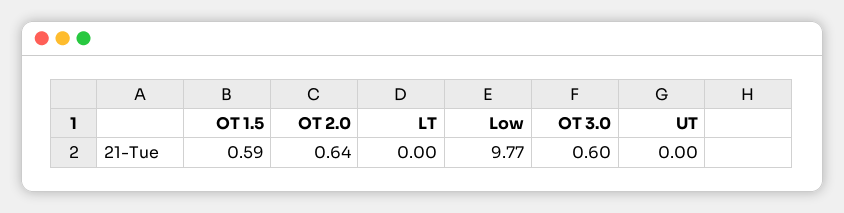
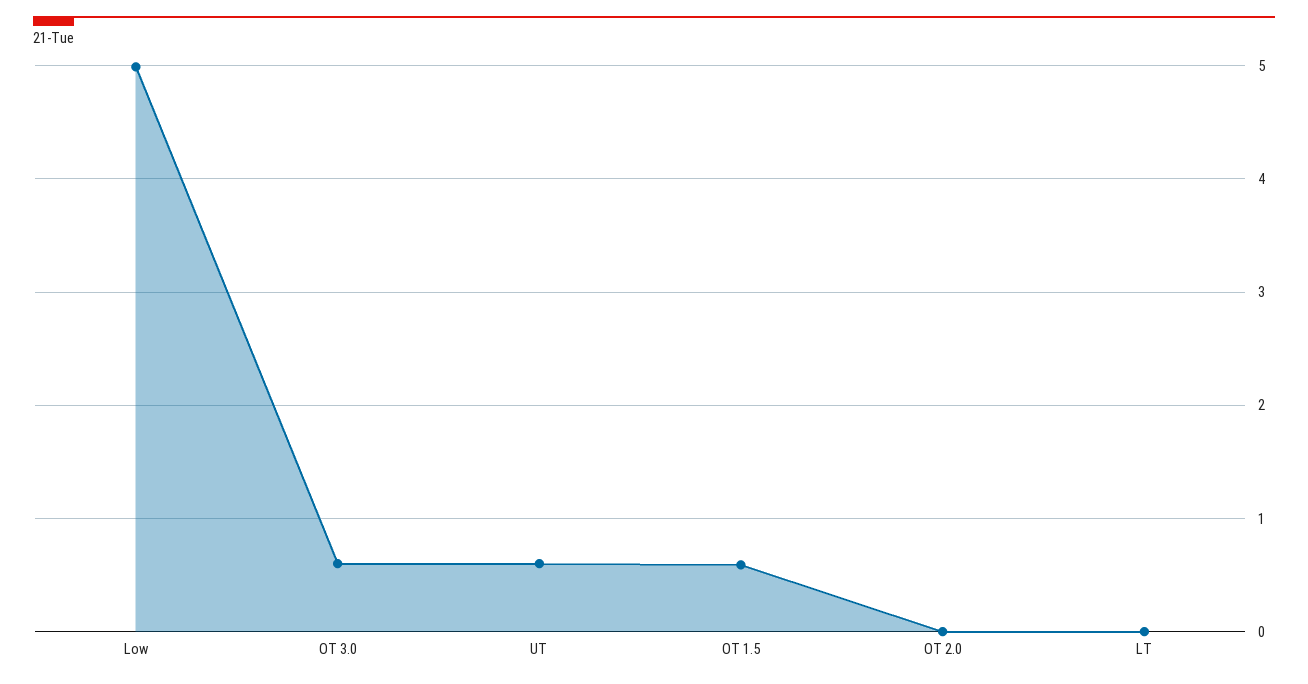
OT 2.0: 0.64 -> 0
Low: 9.77 -> 5
UT: 0 -> 0.6

